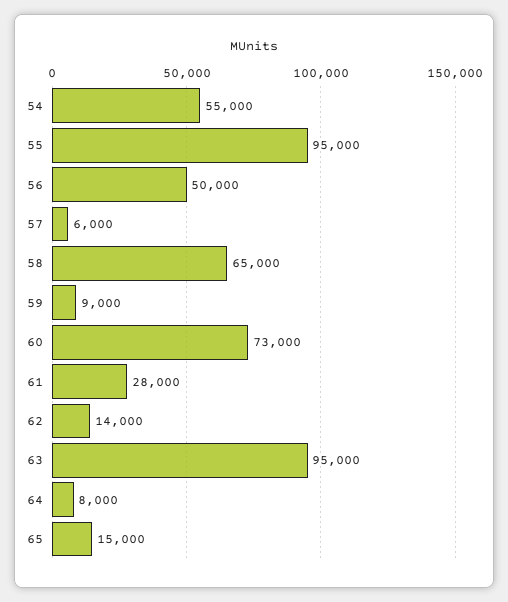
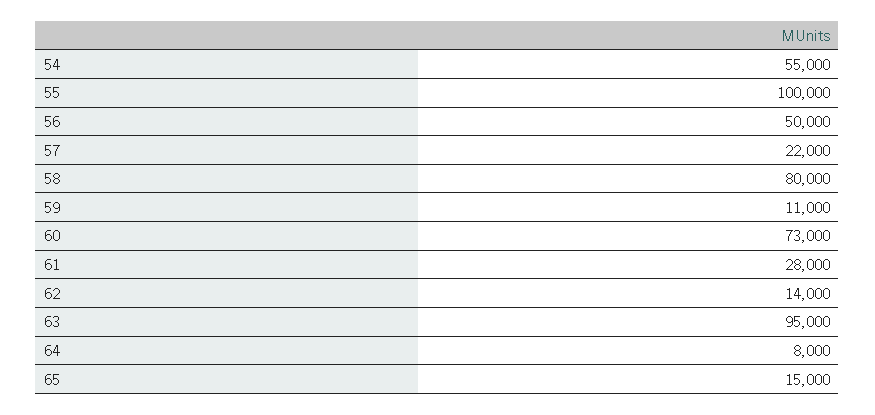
55: 95000 -> 100000
57: 6000 -> 22000
58: 65000 -> 80000
59: 9000 -> 11000

